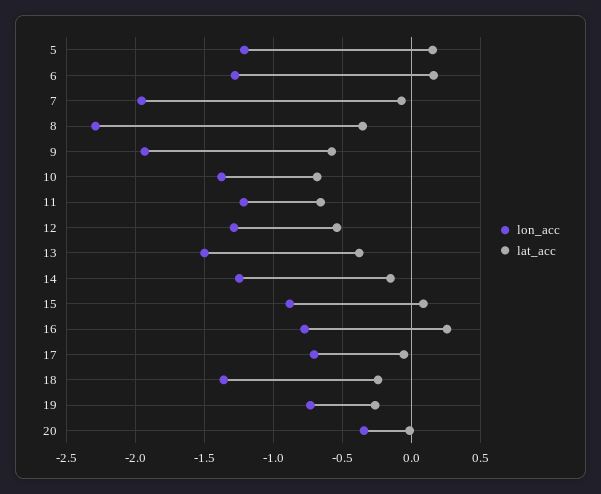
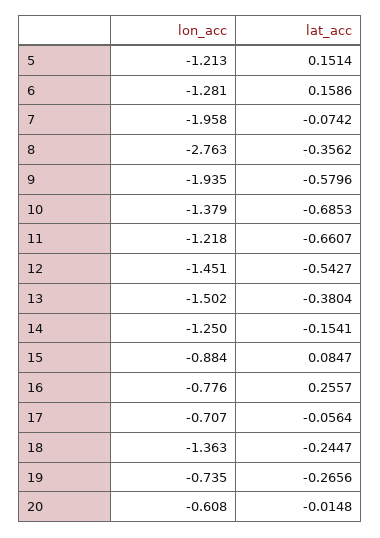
lon_acc, 8: -2.3 -> -2.763
lon_acc, 12: -1.3 -> -1.451
lon_acc, 20: -0.35 -> -0.608

